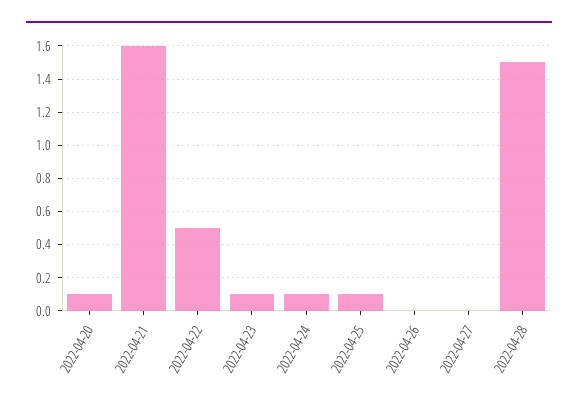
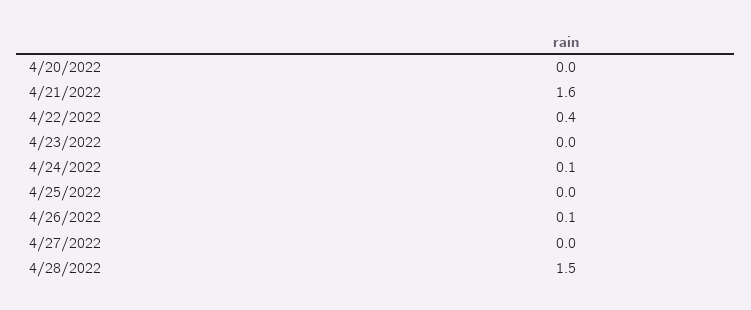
2022-04-20: 0.1 -> 0
2022-04-22: 0.5 -> 0.4
2022-04-23: 0.1 -> 0
2022-04-25: 0.1 -> 0
2022-04-26: 0 -> 0.1

